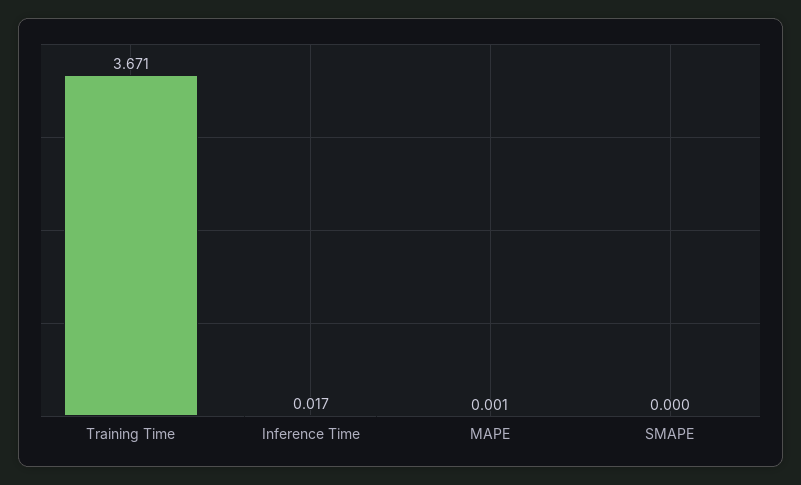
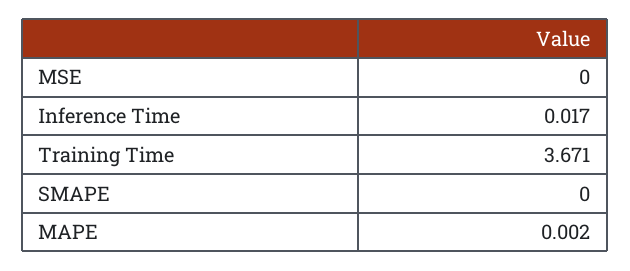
MAPE: 0.001 -> 0.002
MSE: none -> 0

